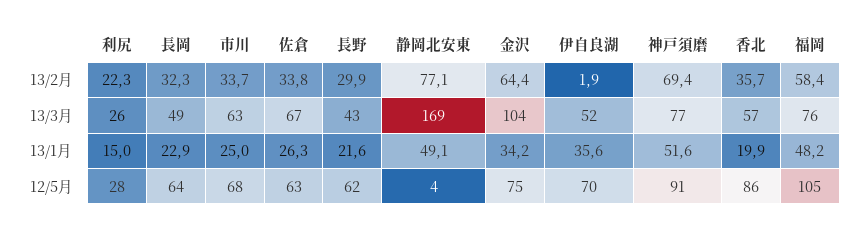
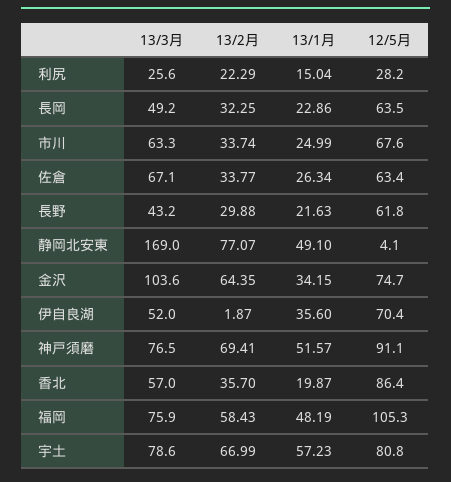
宇土, 13/3月: none -> 78.6
宇土, 13/2月: none -> 66.99
宇土, 13/1月: none -> 57.23
宇土, 12/5月: none -> 80.8

